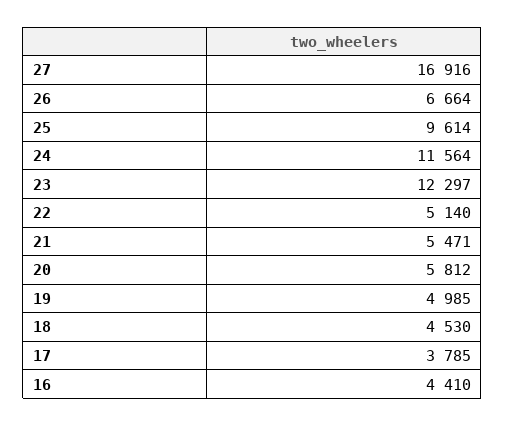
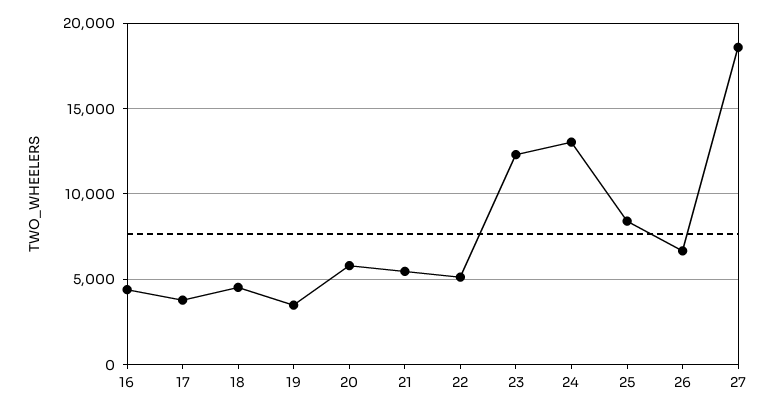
27: 16916 -> 18500
25: 9614 -> 8500
24: 11564 -> 13000
19: 4985 -> 3500

